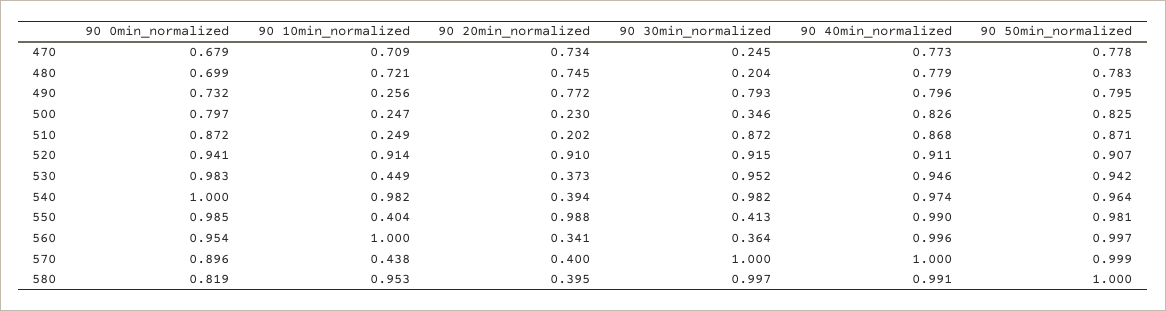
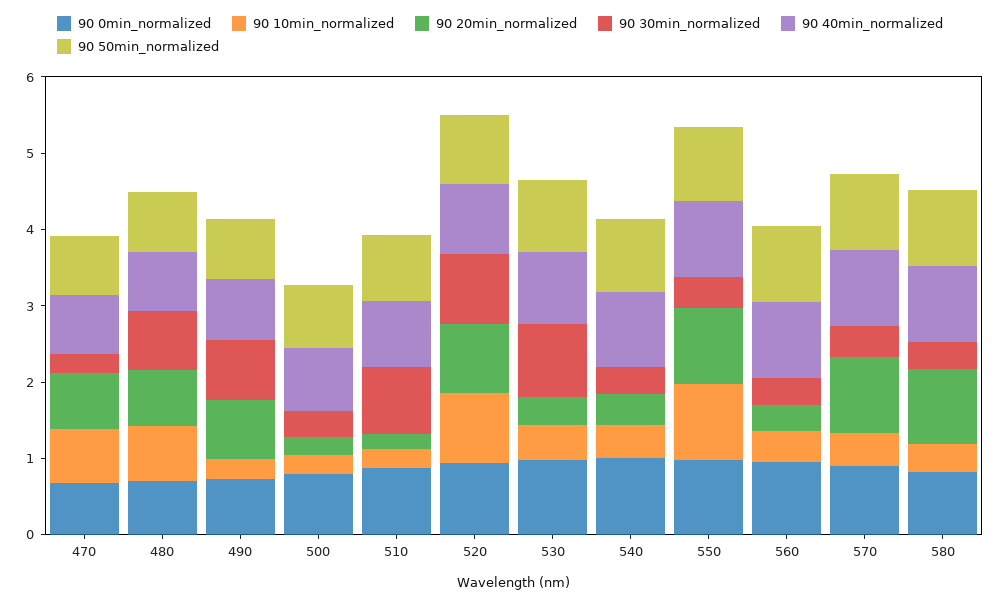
90 30min_normalized, 480: 0.204 -> 0.8
90 10min_normalized, 540: 0.982 -> 0.4
90 30min_normalized, 540: 0.982 -> 0.4
90 10min_normalized, 550: 0.404 -> 1
90 10min_normalized, 560: 1 -> 0.4
90 20min_normalized, 570: 0.4 -> 1
90 30min_normalized, 570: 1 -> 0.4
90 10min_normalized, 580: 0.953 -> 0.4
90 20min_normalized, 580: 0.395 -> 1
90 30min_normalized, 580: 0.997 -> 0.4

